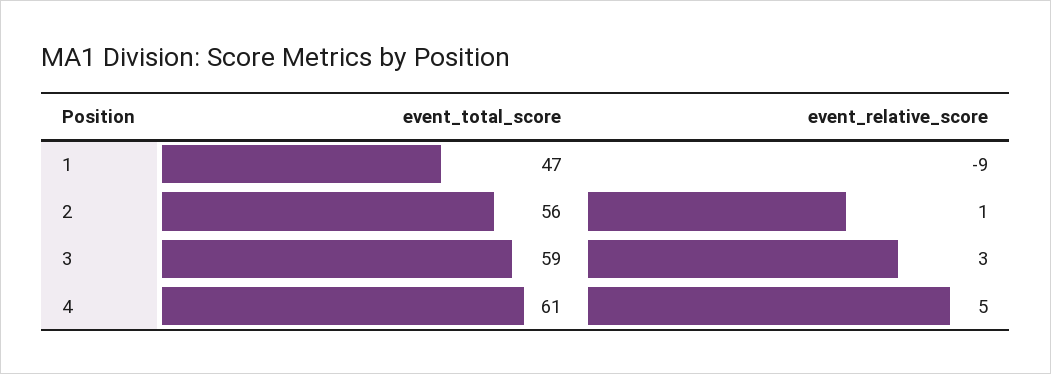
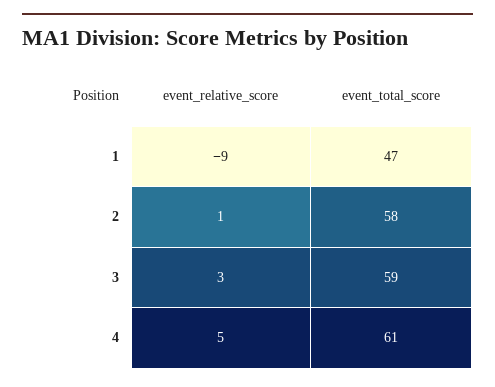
event_total_score, 2: 56 -> 58

